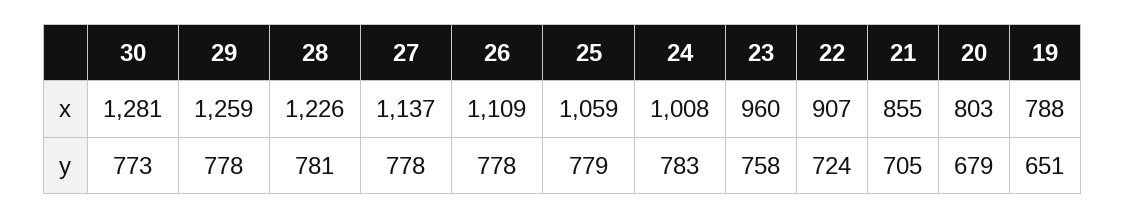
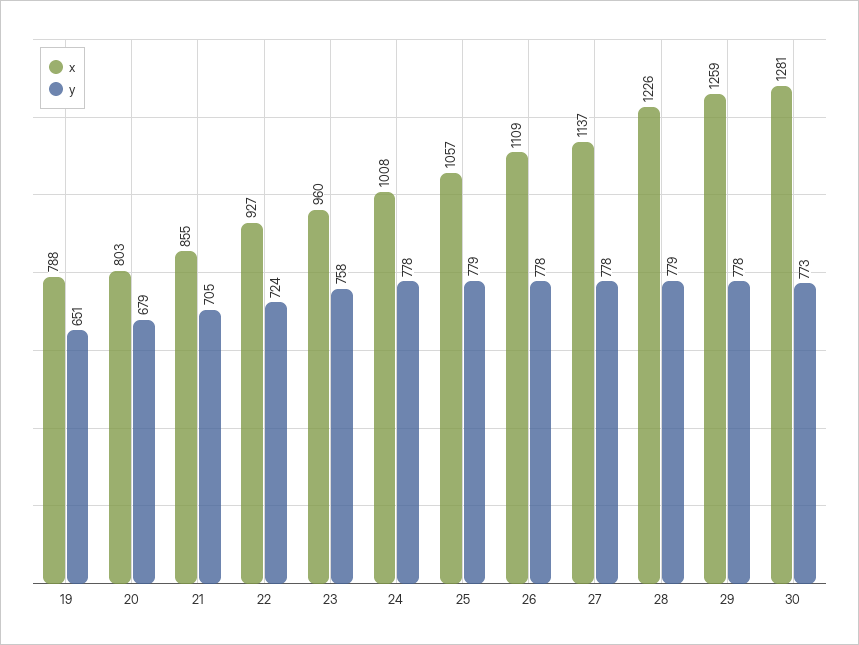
x, 25: 1059 -> 1057
x, 22: 907 -> 927
y, 28: 781 -> 779
y, 24: 783 -> 778

